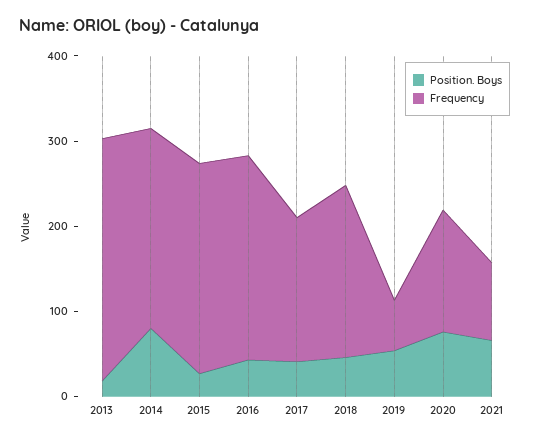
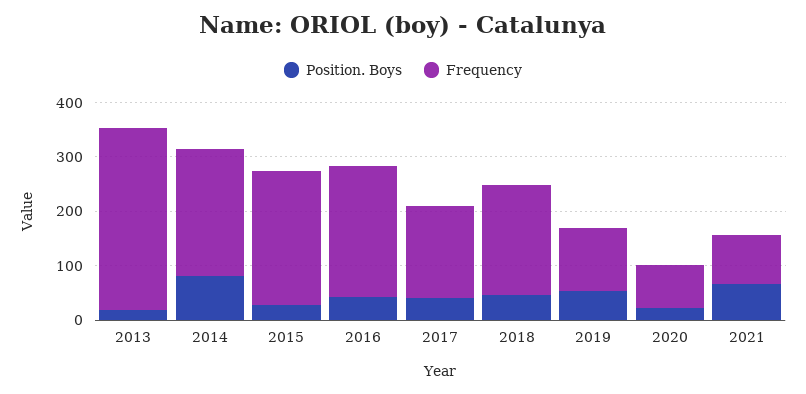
Frequency, 2013: 280 -> 340
Frequency, 2019: 60 -> 120
Position. Boys, 2020: 80 -> 20
Frequency, 2020: 140 -> 80

